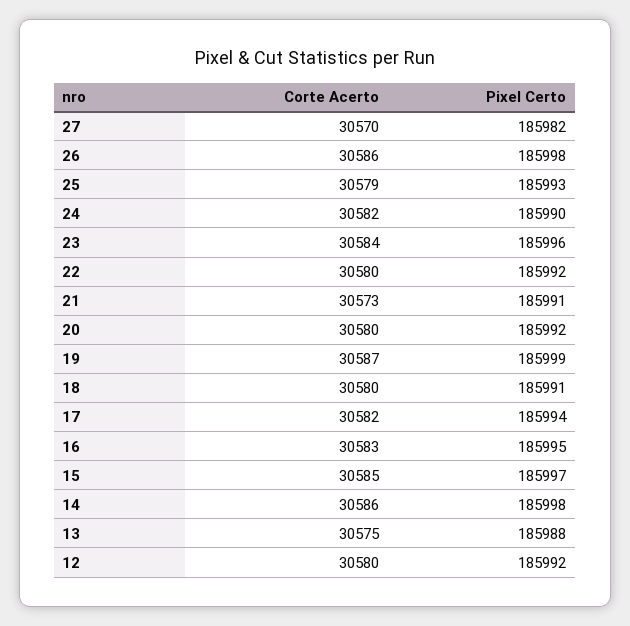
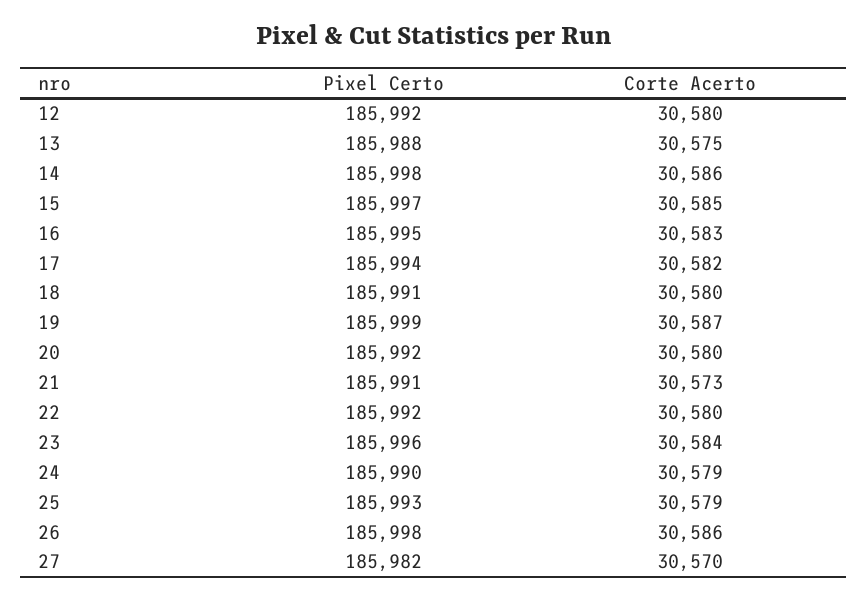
Corte Acerto, 24: 30582 -> 30579

